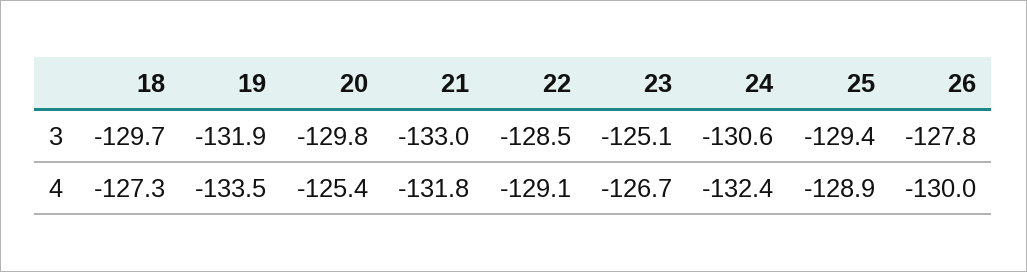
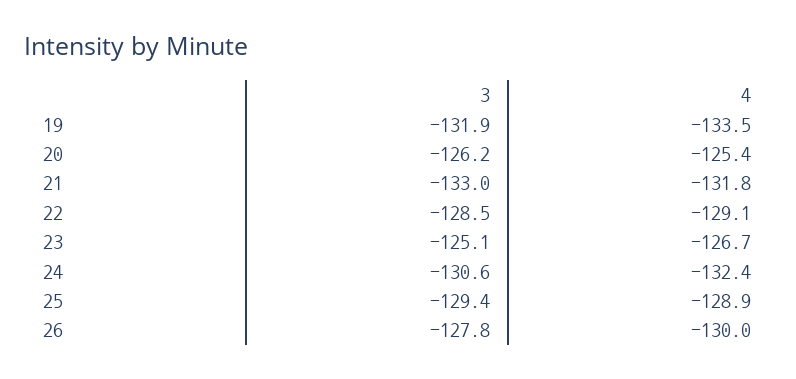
18, 3: -129.7 -> none
20, 3: -129.8 -> -126.2
18, 4: -127.3 -> none

